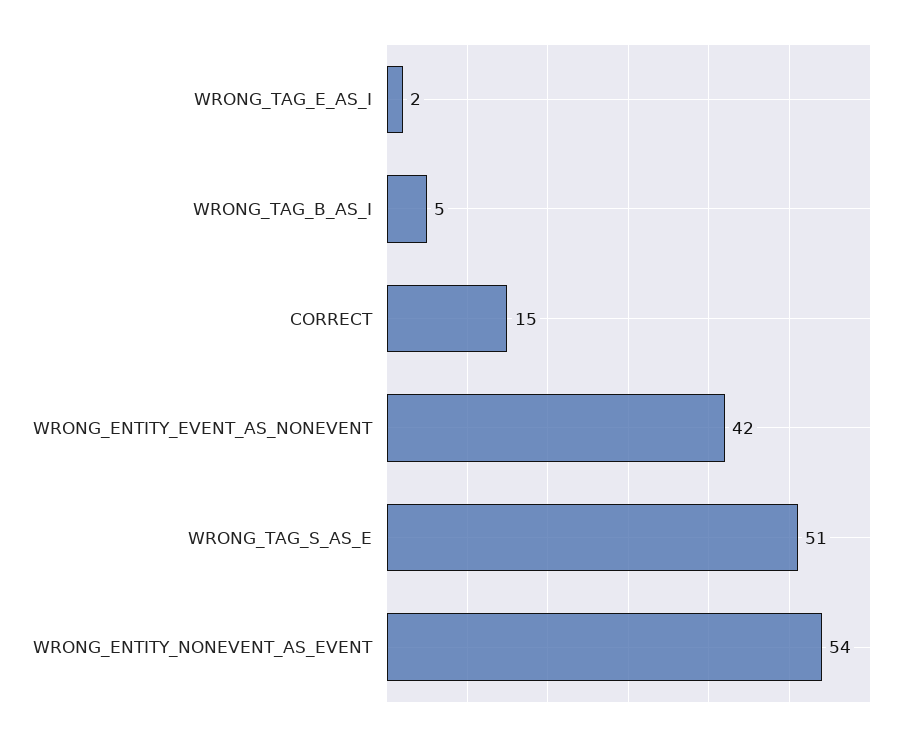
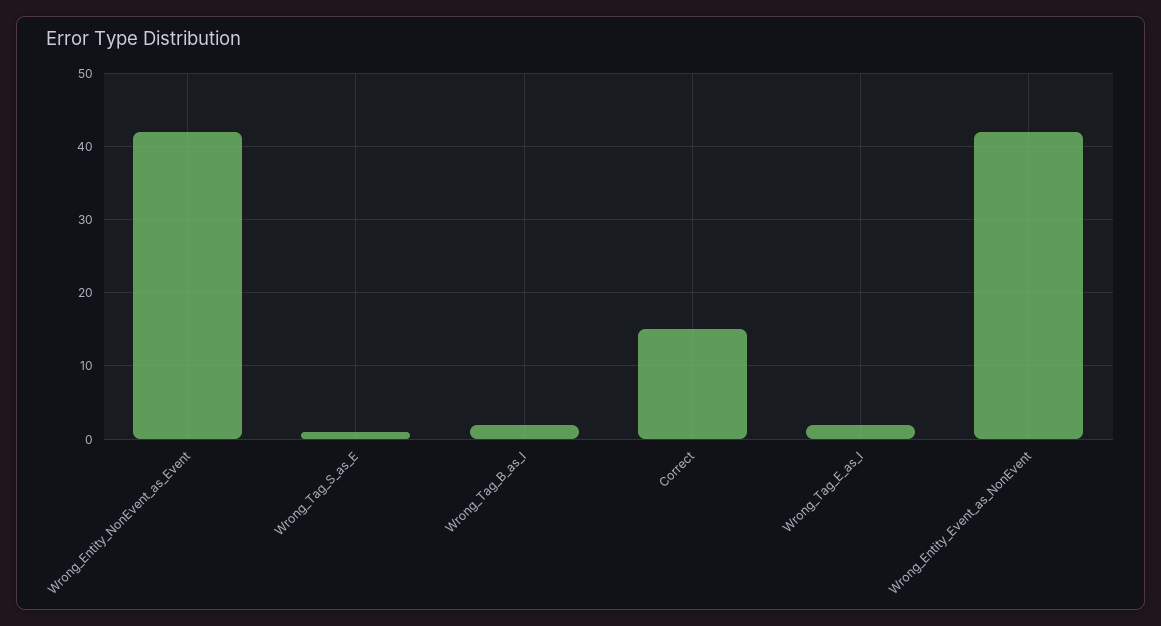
WRONG_TAG_B_AS_I: 5 -> 2
WRONG_TAG_S_AS_E: 51 -> 1
WRONG_ENTITY_NONEVENT_AS_EVENT: 54 -> 42

